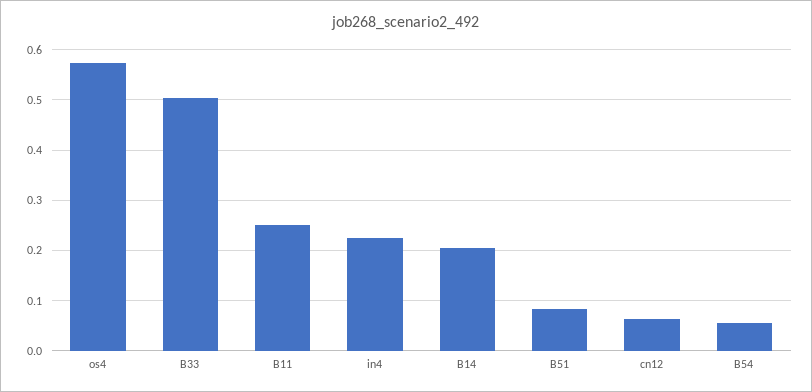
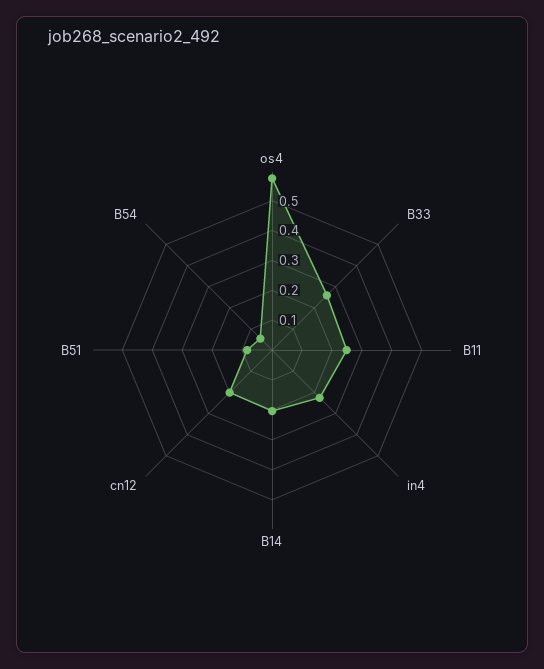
B33: 0.5 -> 0.25
cn12: 0.06 -> 0.2

